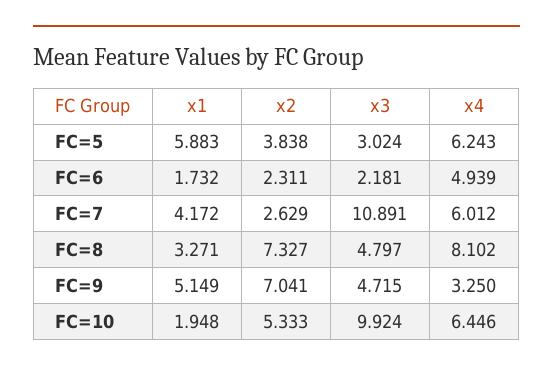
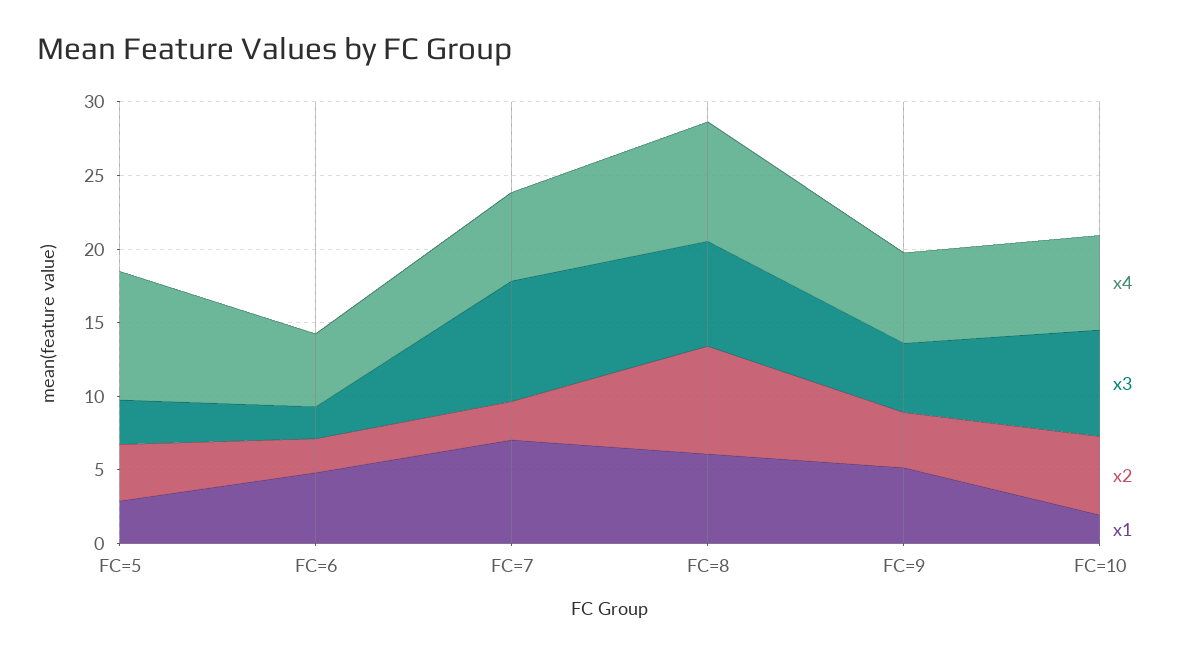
x1, FC=5: 5.883 -> 3
x4, FC=5: 6.243 -> 9
x1, FC=6: 1.732 -> 5
x1, FC=7: 4.172 -> 7
x3, FC=7: 10.891 -> 8
x1, FC=8: 3.271 -> 6
x3, FC=8: 4.797 -> 7
x2, FC=9: 7.041 -> 4
x4, FC=9: 3.25 -> 6
x3, FC=10: 9.924 -> 7

